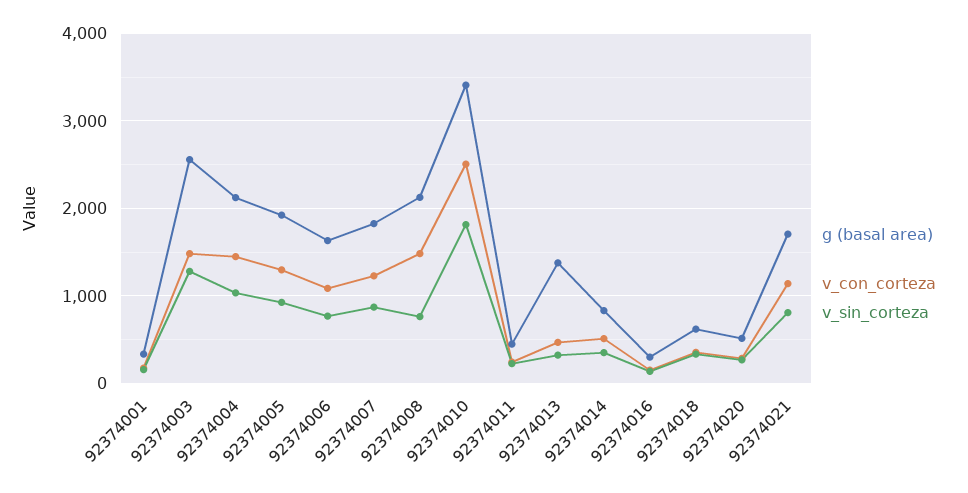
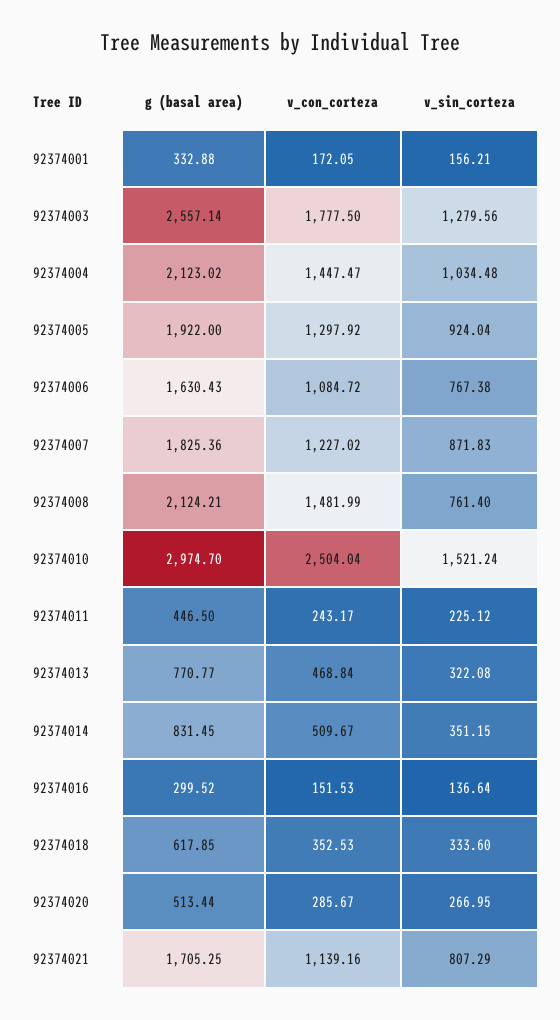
v_con_corteza, 92374003: 1500 -> 1777.5
g (basal area), 92374010: 3400 -> 2974.7
v_sin_corteza, 92374010: 1800 -> 1521.24
g (basal area), 92374013: 1400 -> 770.77

